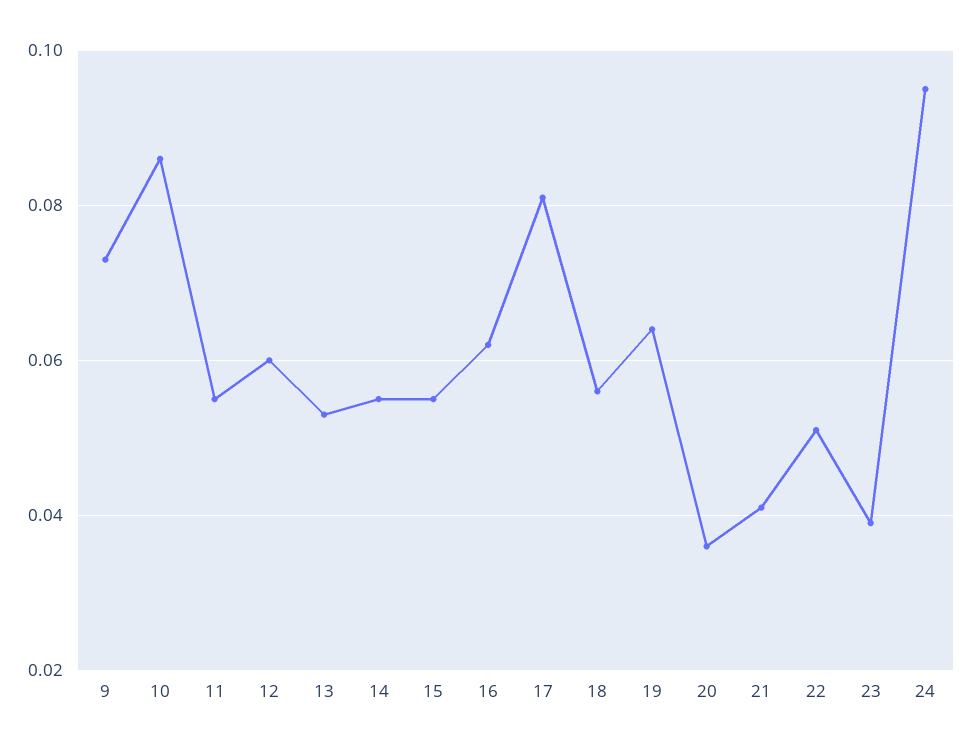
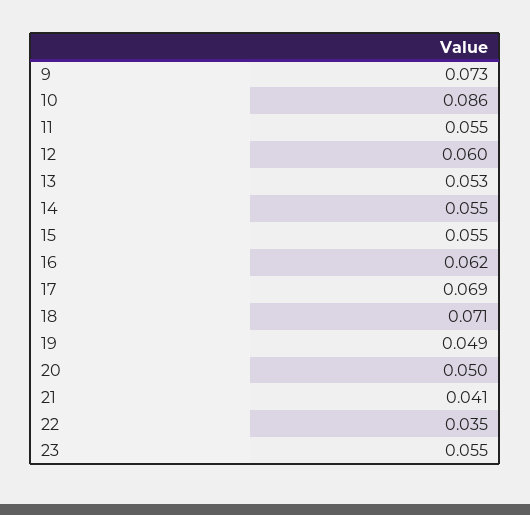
17: 0.08 -> 0.069
18: 0.055 -> 0.071
19: 0.065 -> 0.049
20: 0.035 -> 0.05
22: 0.05 -> 0.035
23: 0.04 -> 0.055
24: 0.095 -> none

